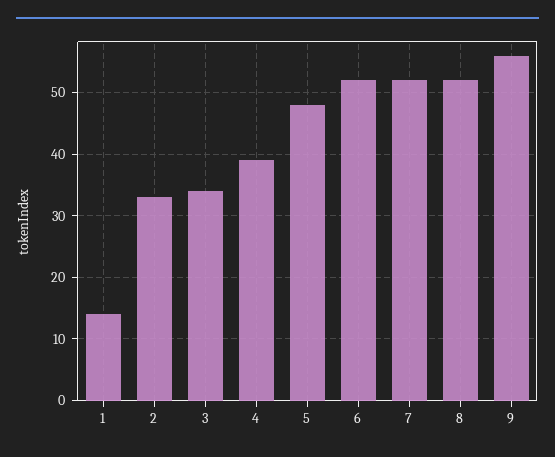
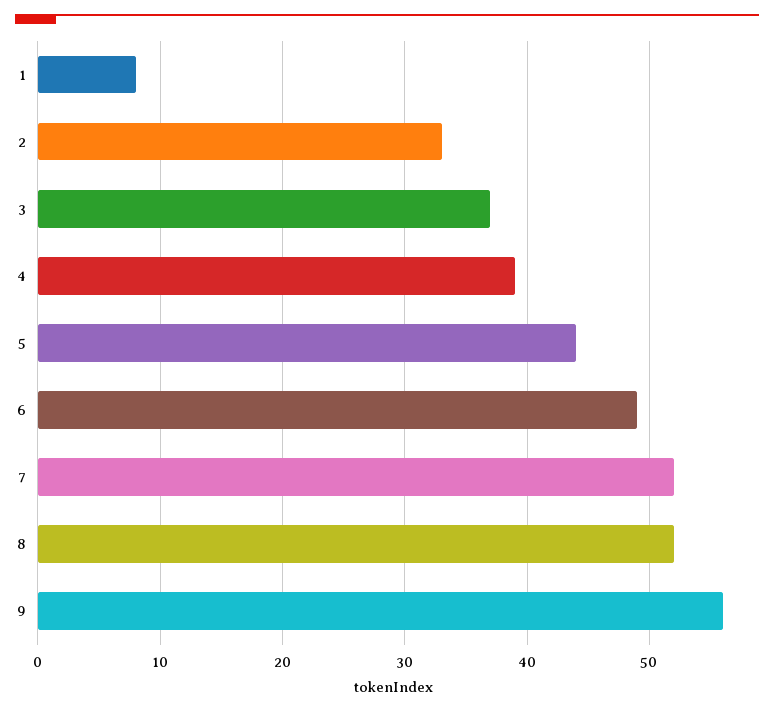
1: 14 -> 8
3: 34 -> 37
5: 48 -> 44
6: 52 -> 49

